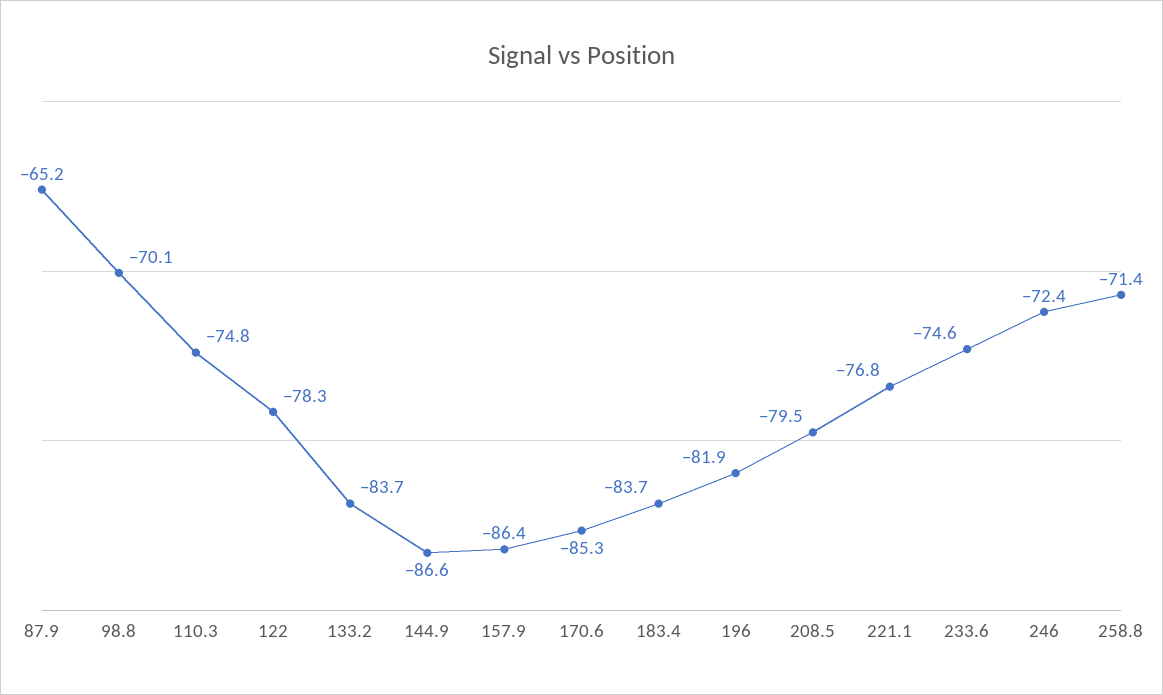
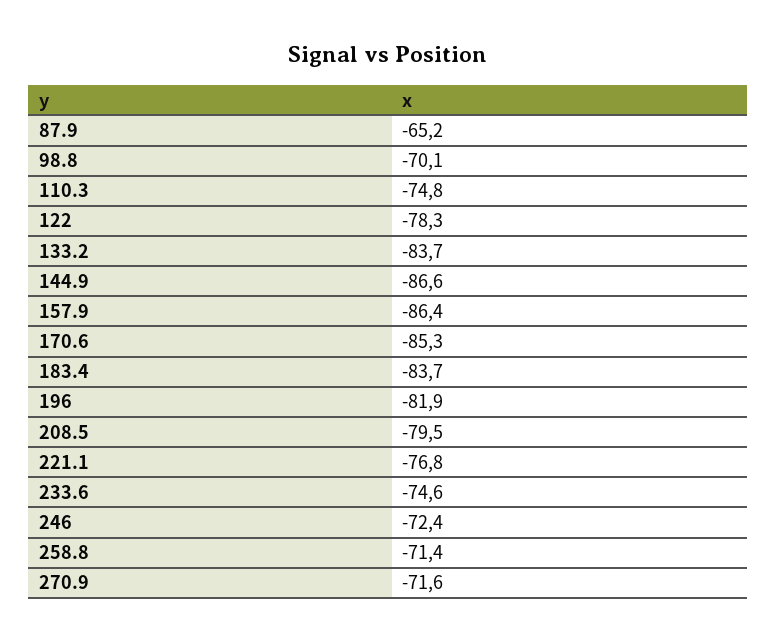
270.9: none -> -71.6

